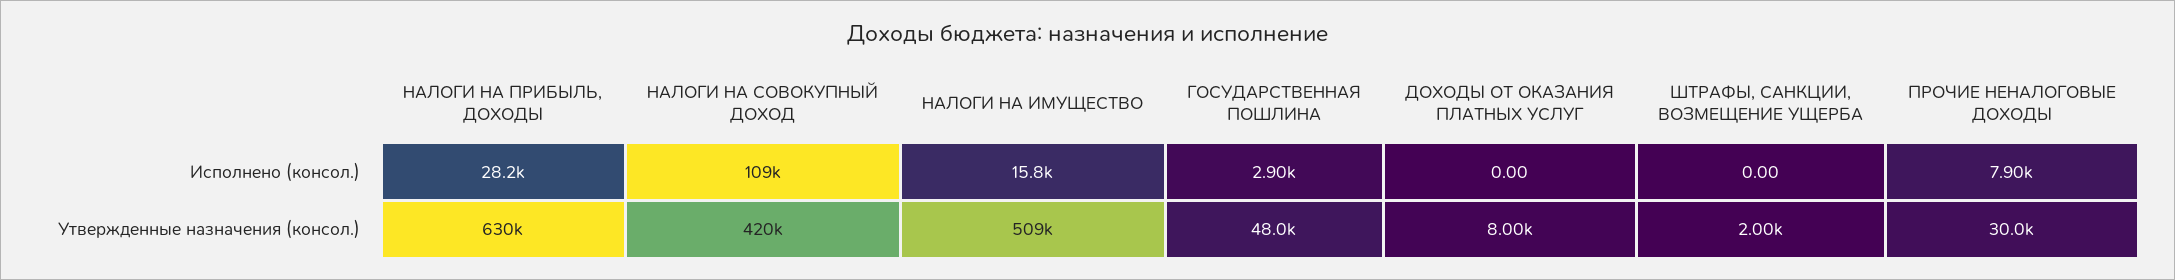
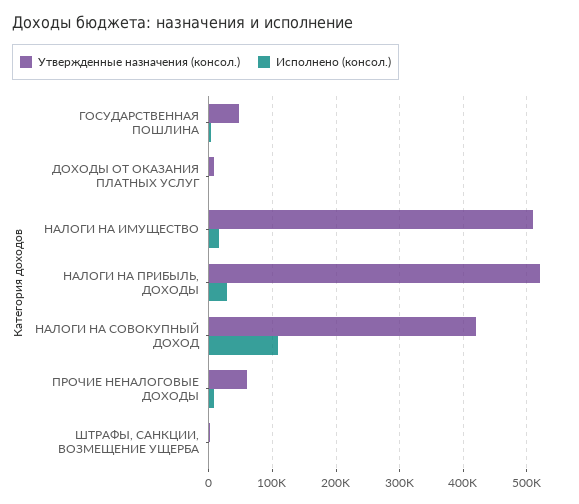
Утвержденные назначения (консол.), НАЛОГИ НА ПРИБЫЛЬ, ДОХОДЫ: 630000 -> 520000
Утвержденные назначения (консол.), ПРОЧИЕ НЕНАЛОГОВЫЕ ДОХОДЫ: 30000 -> 60000

